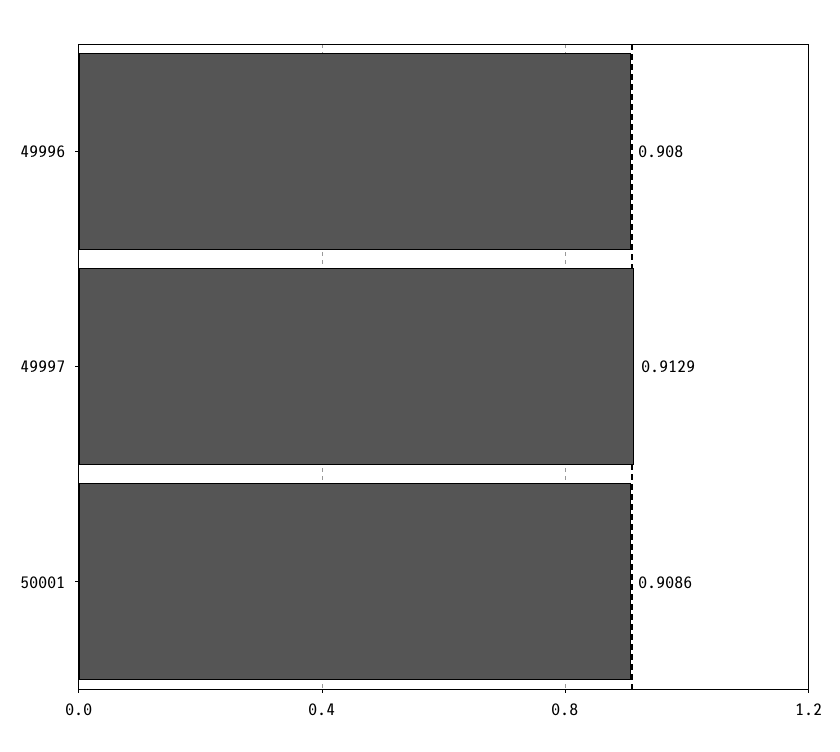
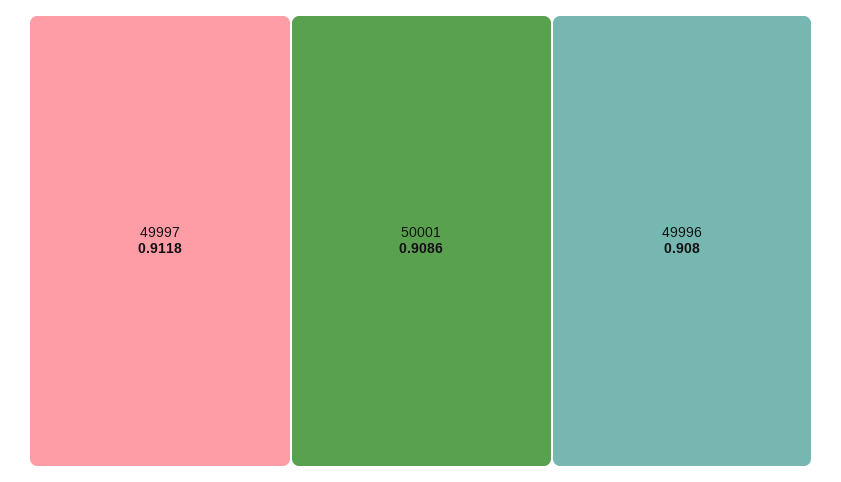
49997: 0.9129 -> 0.9118

